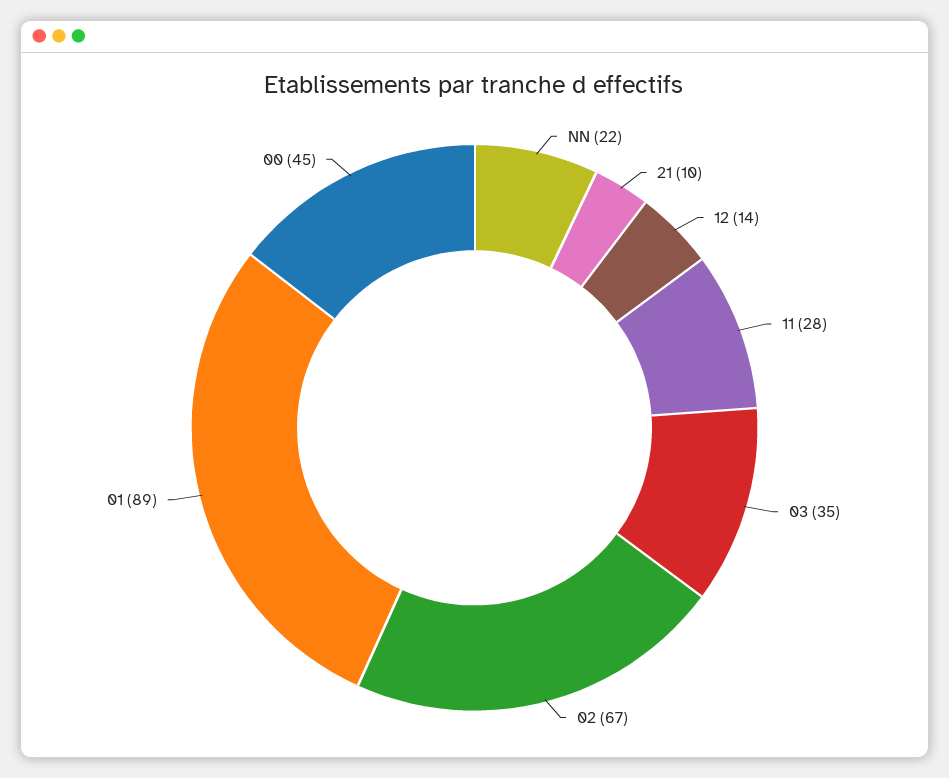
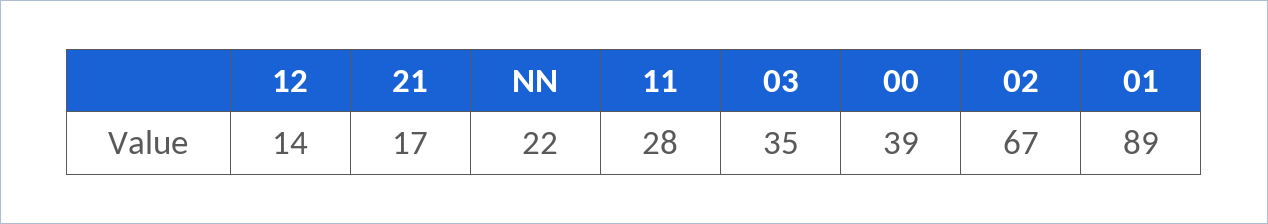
21: 10 -> 17
00: 45 -> 39

